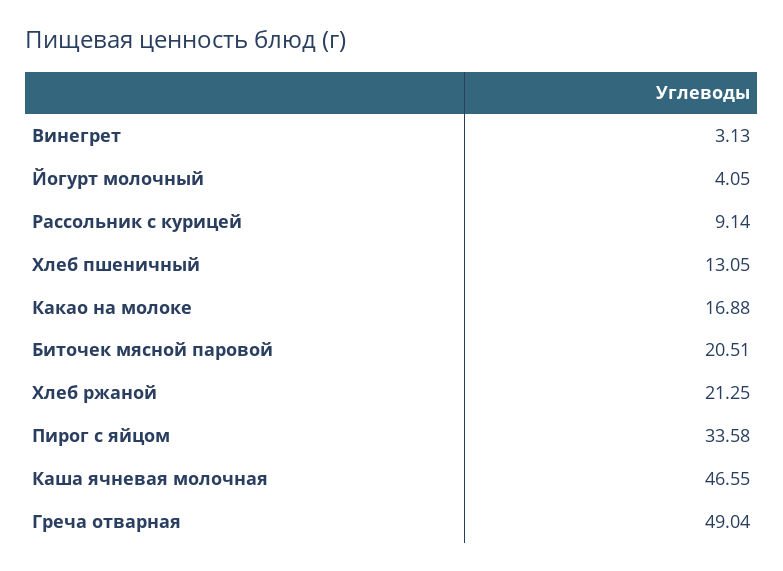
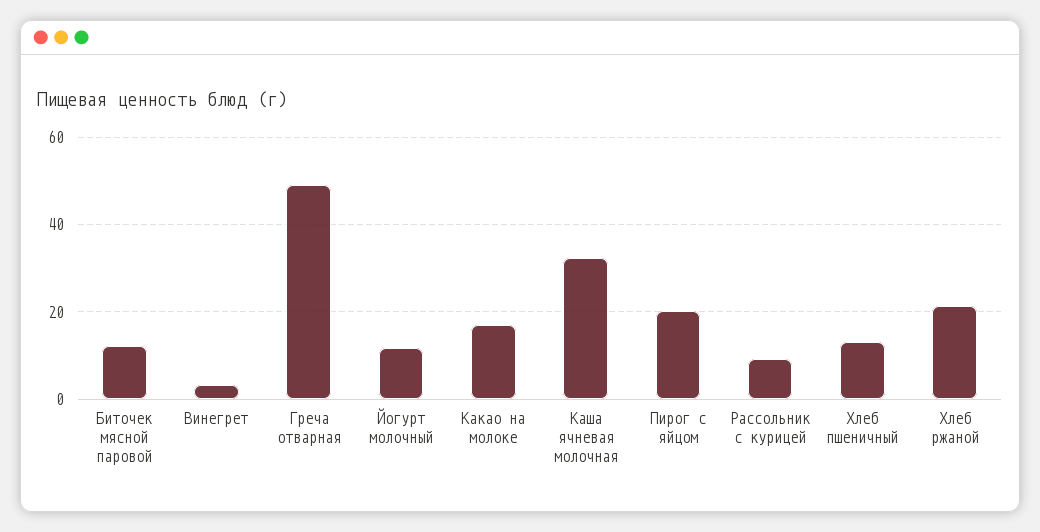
Йогурт молочный: 4.05 -> 12
Биточек мясной паровой: 20.51 -> 12
Пирог с яйцом: 33.58 -> 20
Каша ячневая молочная: 46.55 -> 32

